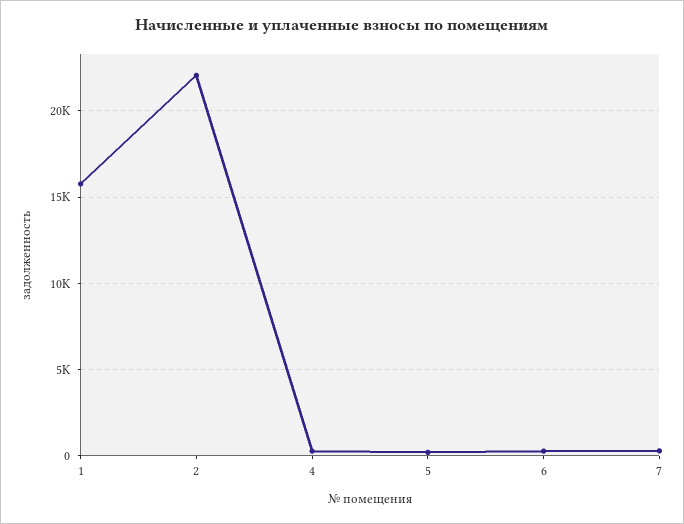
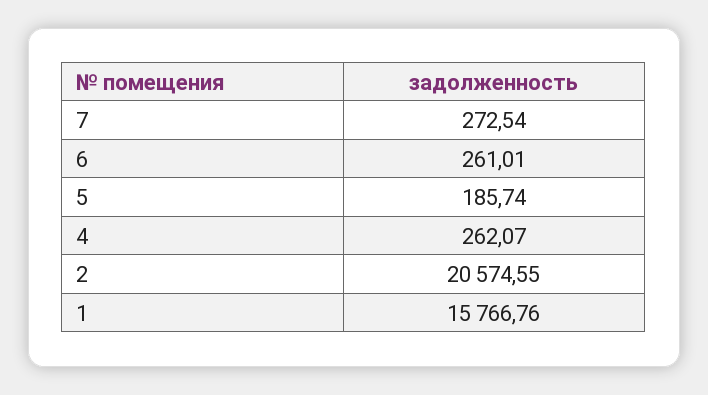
2: 22000 -> 20574.55

